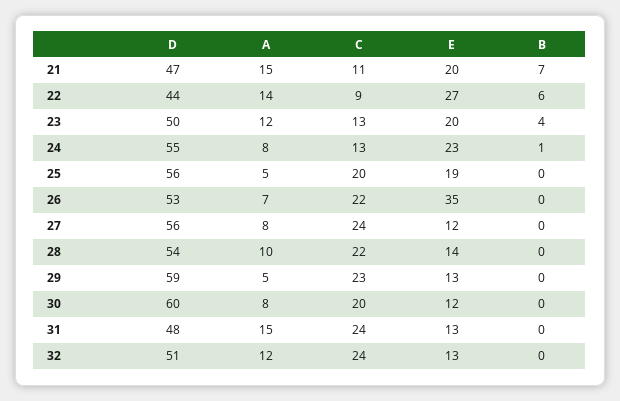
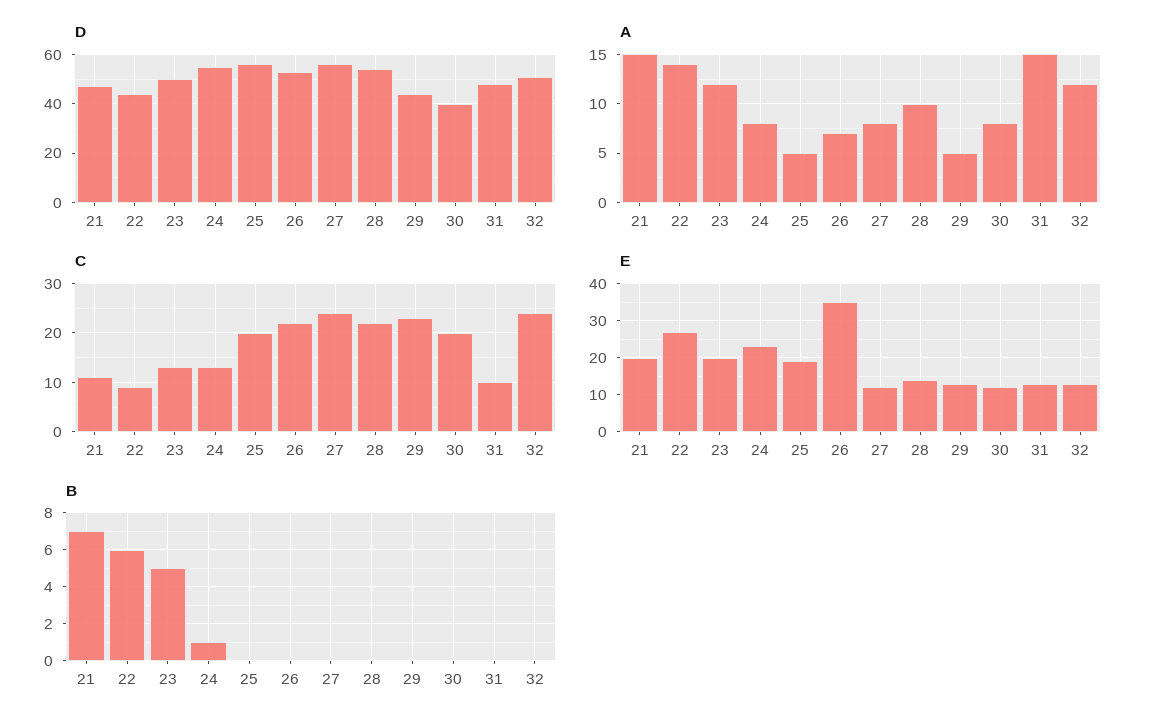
B, 23: 4 -> 5
D, 29: 59 -> 45
D, 30: 60 -> 40
C, 31: 24 -> 10

